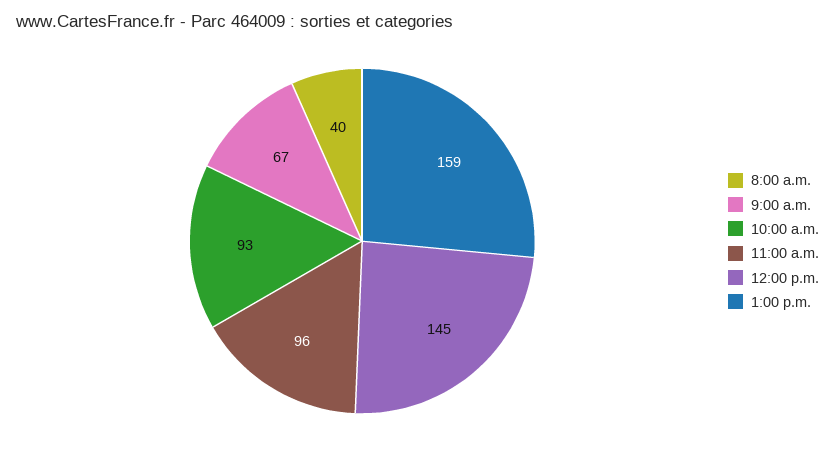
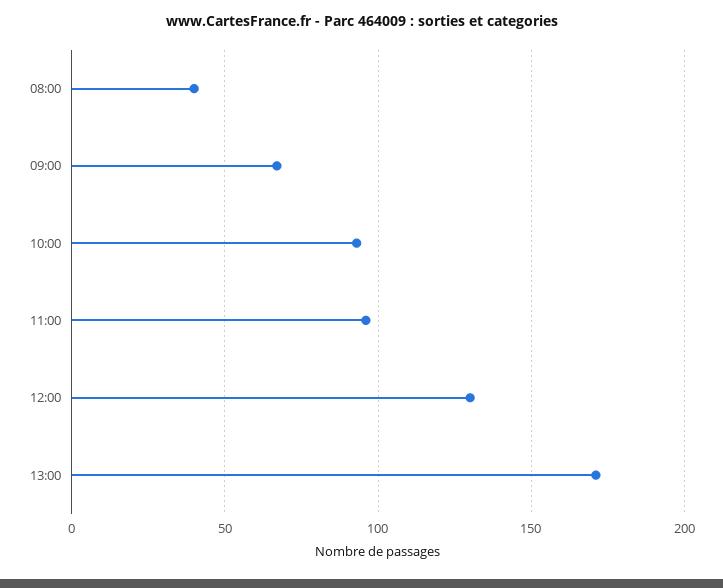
12:00 p.m.: 145 -> 130
1:00 p.m.: 159 -> 170

